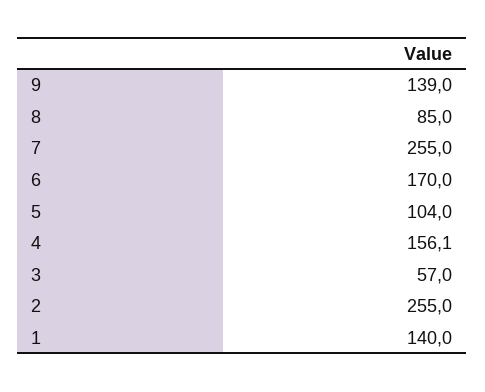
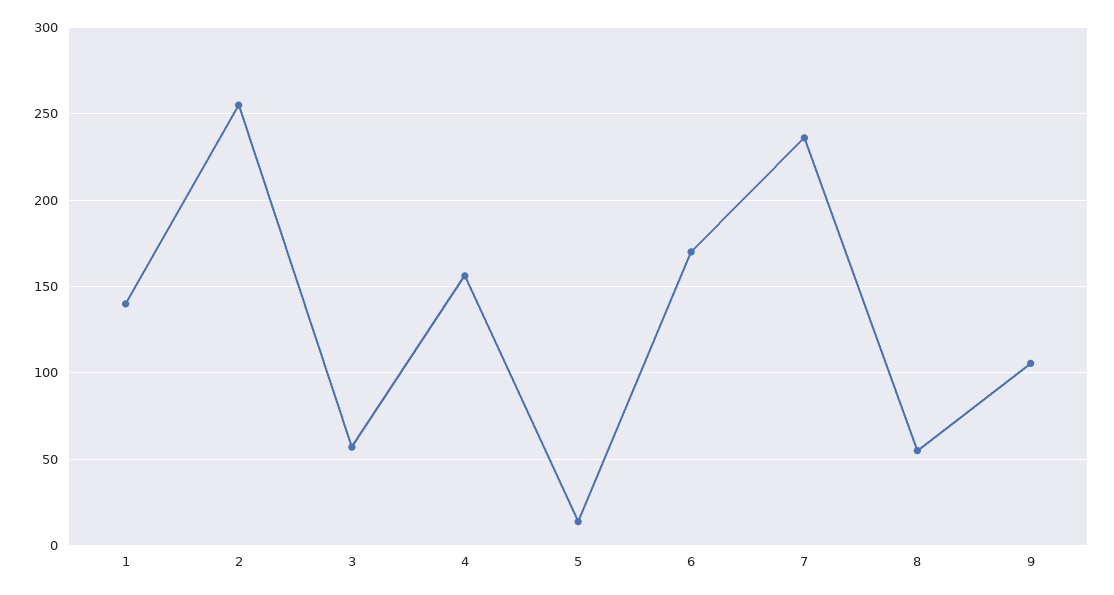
9: 139 -> 105
8: 85 -> 55
7: 255 -> 235
5: 104 -> 15

